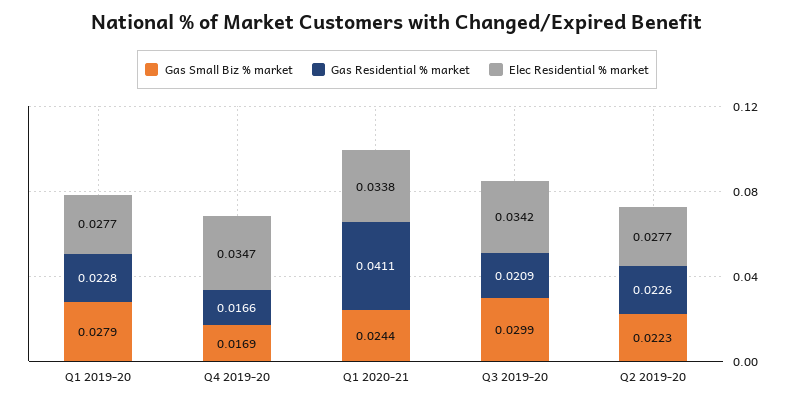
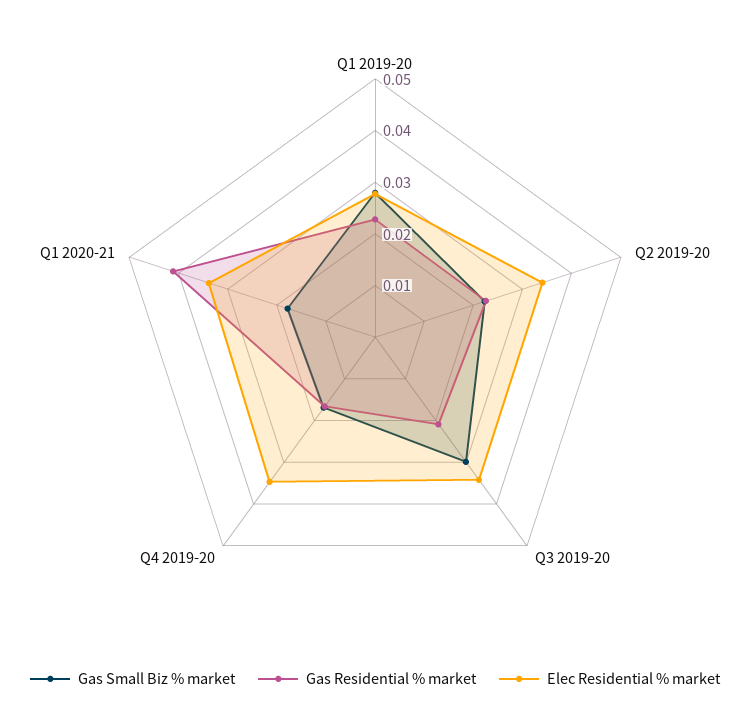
Gas Small Biz % market, Q1 2020-21: 0.0244 -> 0.018
Elec Residential % market, Q2 2019-20: 0.0277 -> 0.034

